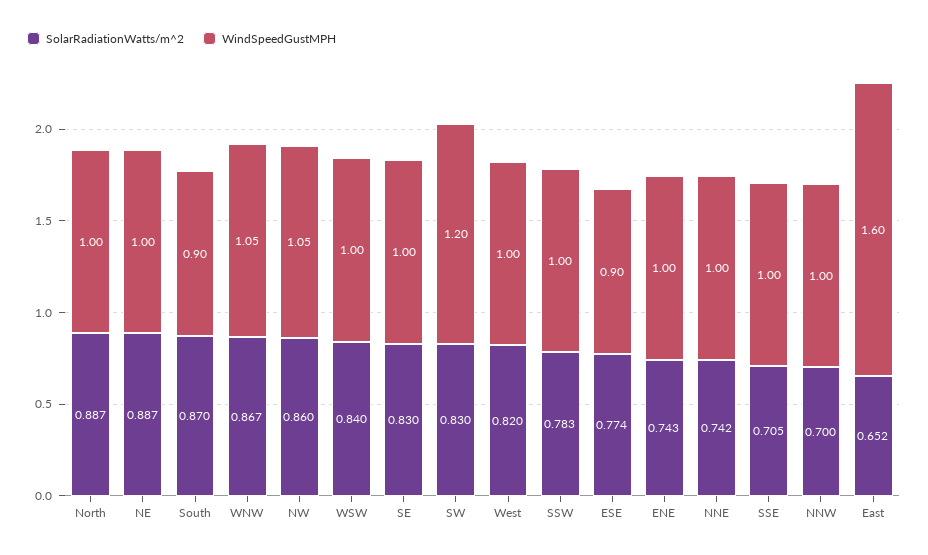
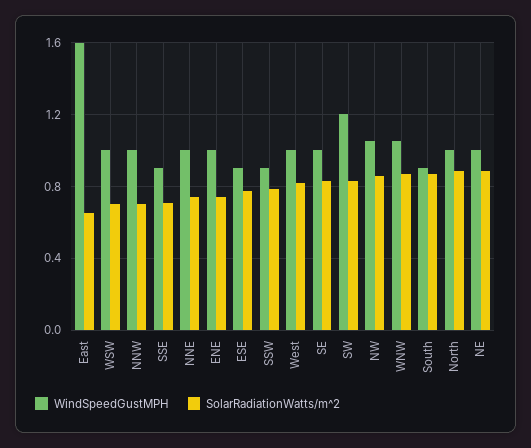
SolarRadiationWatts/m^2, WSW: 0.84 -> 0.7
WindSpeedGustMPH, SSW: 1 -> 0.9
WindSpeedGustMPH, SSE: 1 -> 0.9

